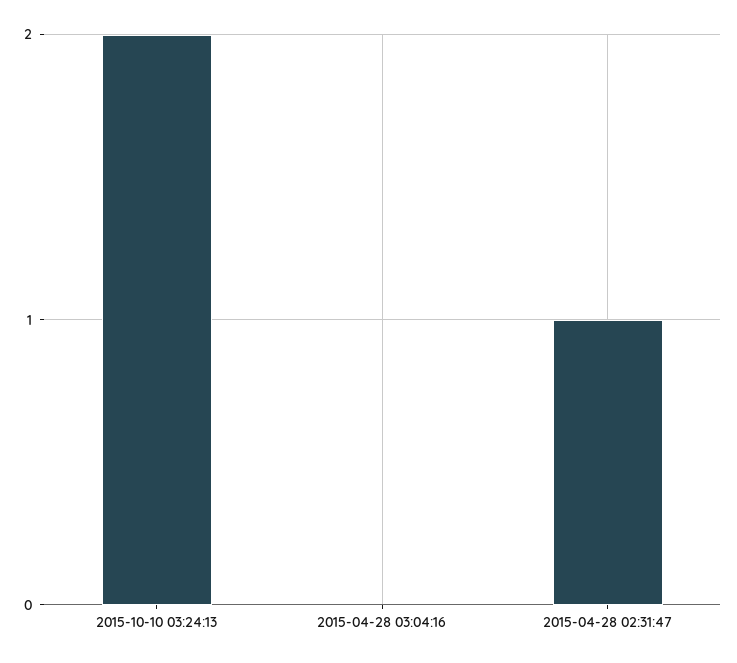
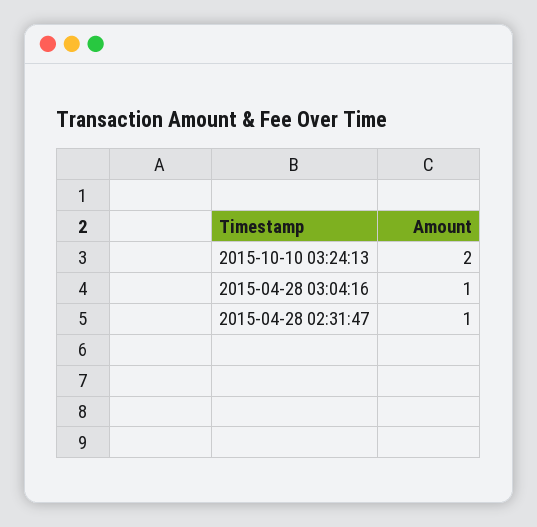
2015-04-28 03:04:16: 0 -> 1

